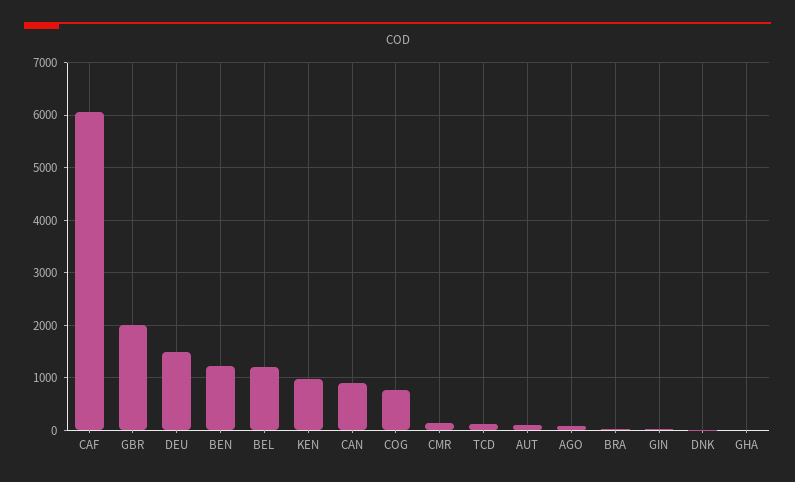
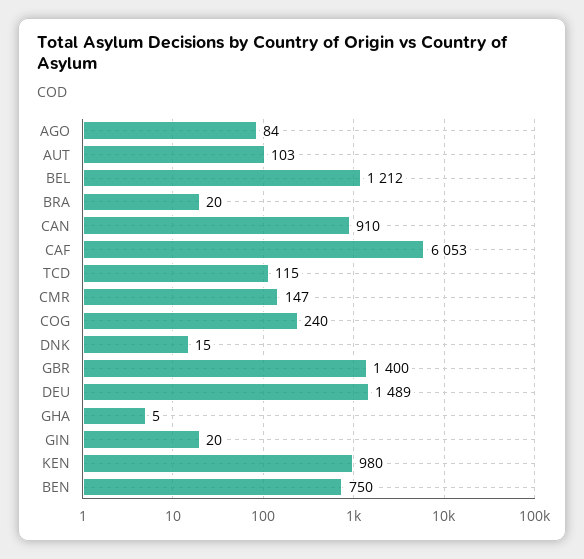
GBR: 2000 -> 1400
BEN: 1200 -> 750
COG: 800 -> 240

